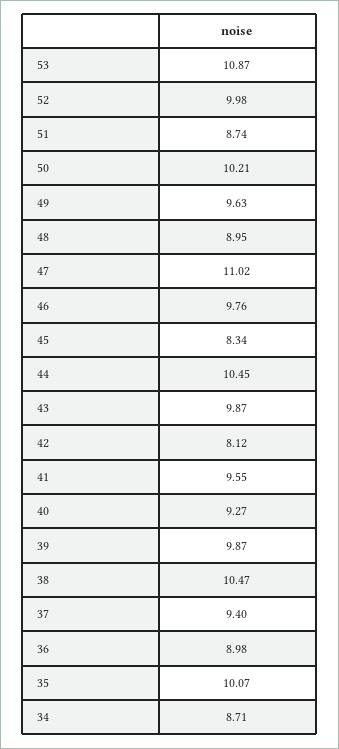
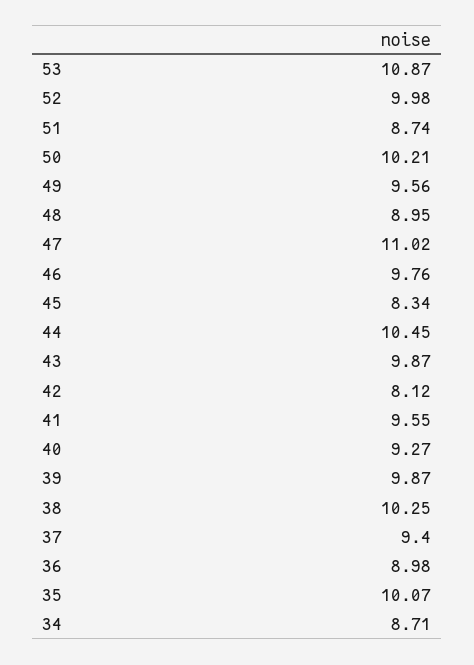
49: 9.63 -> 9.56
38: 10.47 -> 10.25

